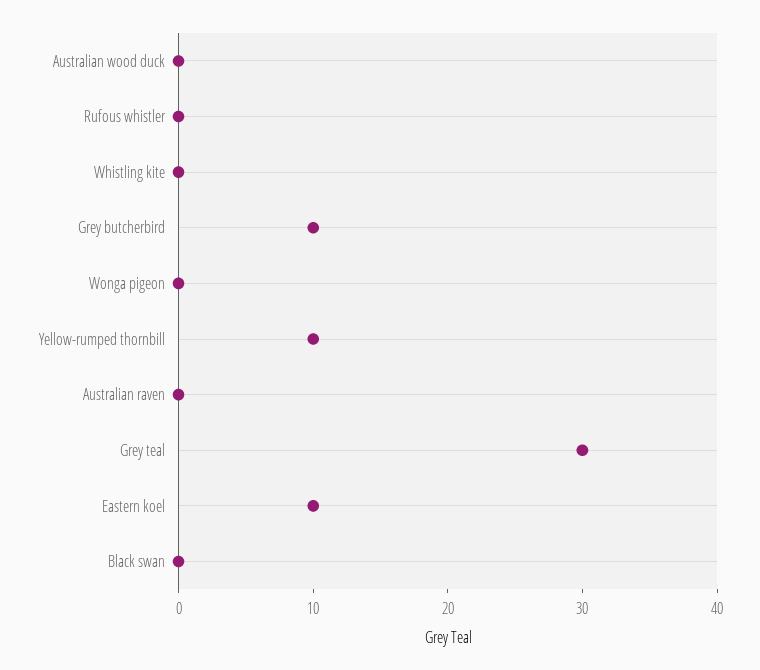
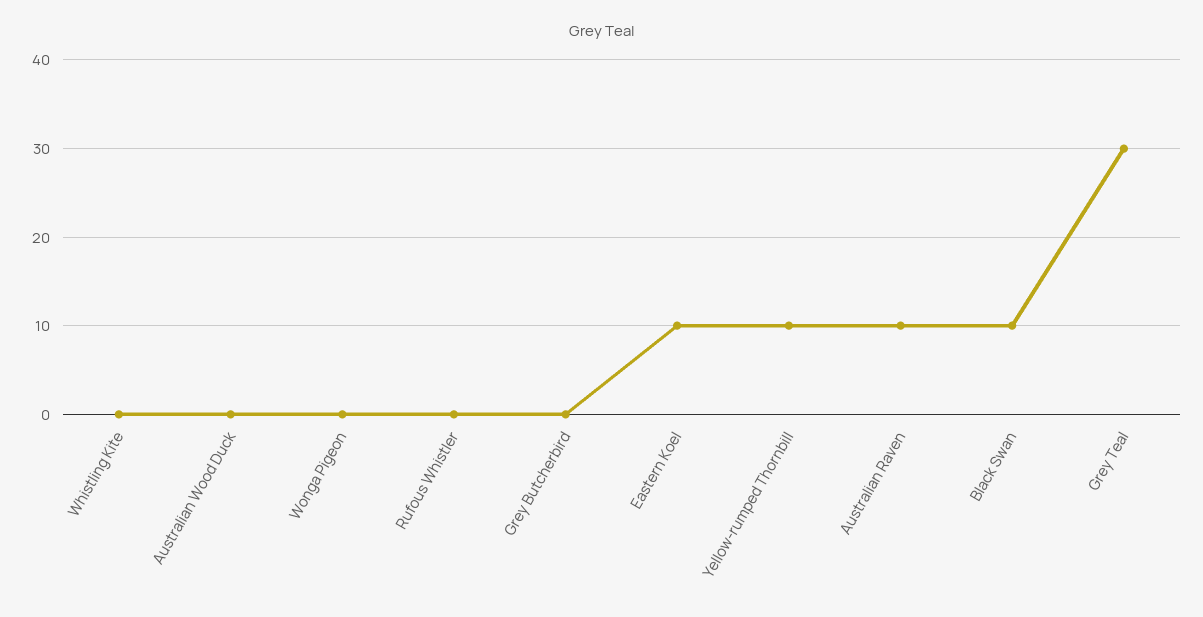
Grey butcherbird: 10 -> 0
Australian raven: 0 -> 10
Black swan: 0 -> 10

